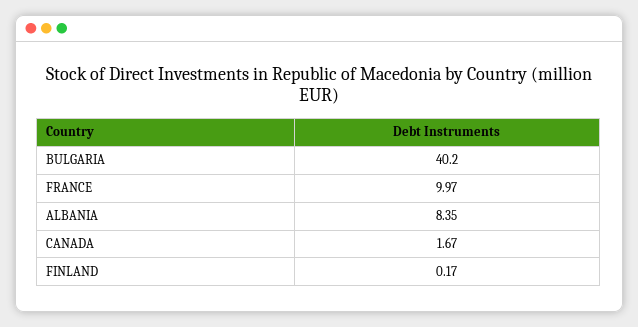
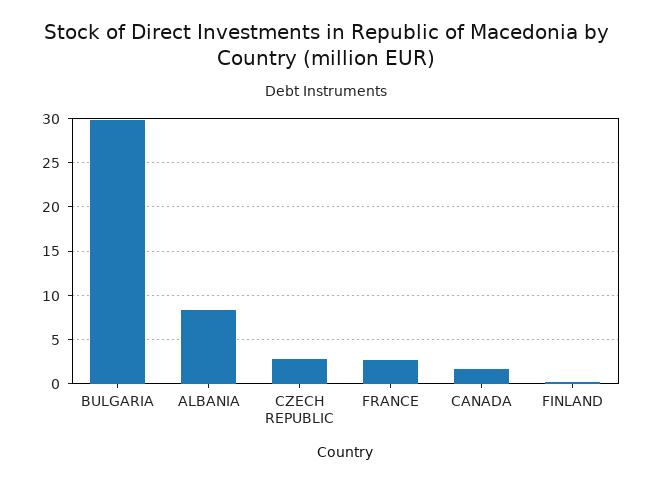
BULGARIA: 40.2 -> 30
FRANCE: 9.97 -> 3
CZECH REPUBLIC: none -> 3

